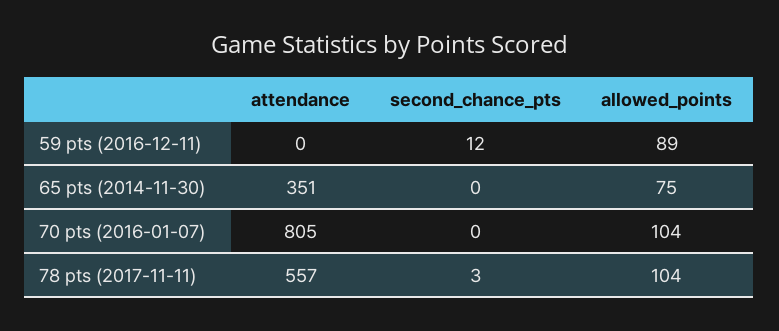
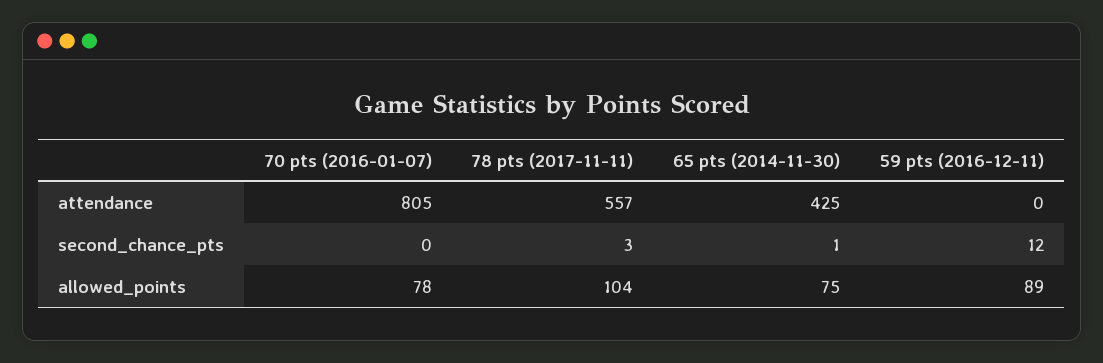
attendance, 65 pts (2014-11-30): 351 -> 425
second_chance_pts, 65 pts (2014-11-30): 0 -> 1
allowed_points, 70 pts (2016-01-07): 104 -> 78

